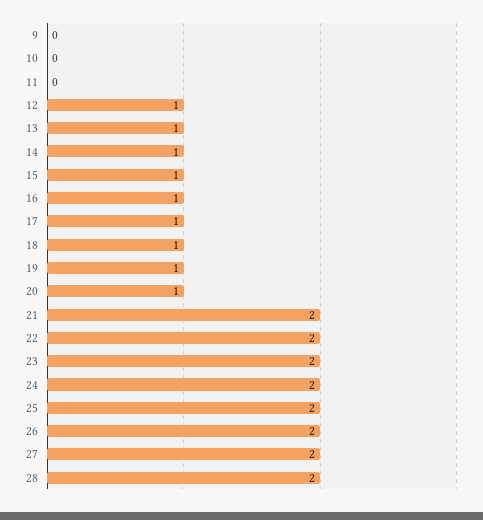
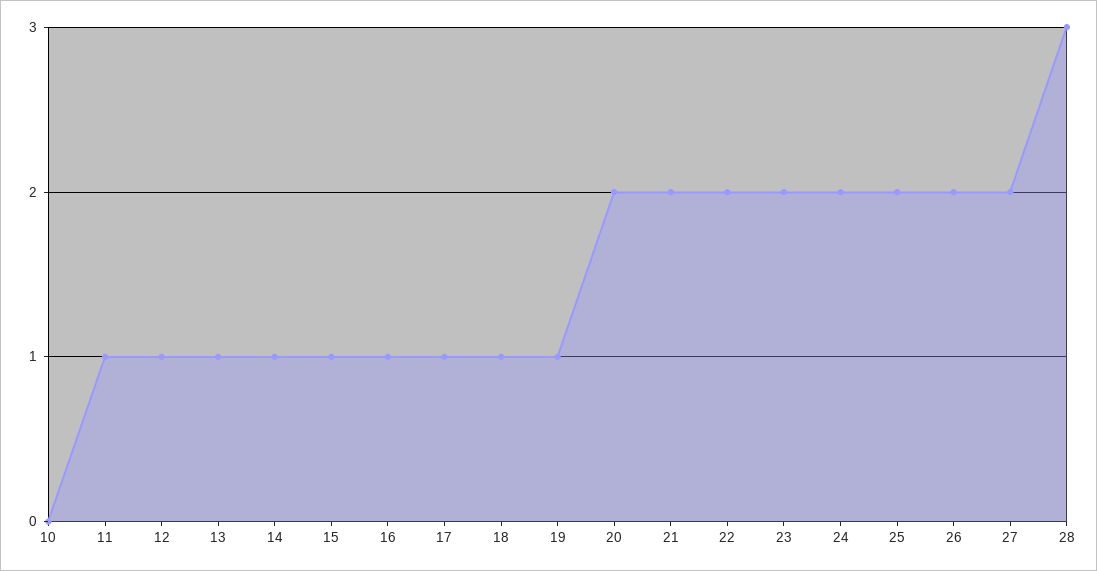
9: 0 -> none
11: 0 -> 1
20: 1 -> 2
28: 2 -> 3

